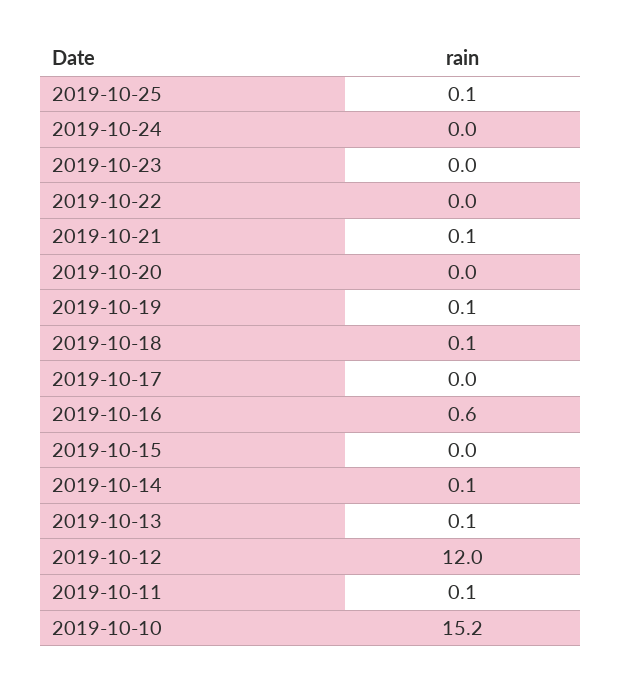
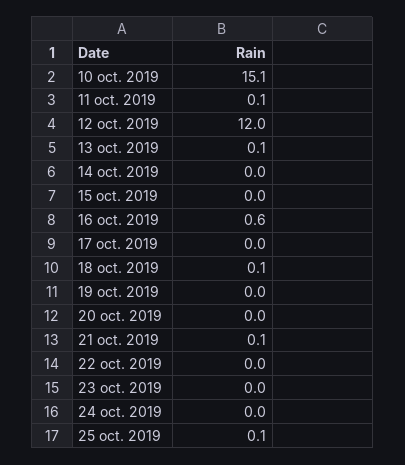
2019-10-19: 0.1 -> 0
2019-10-14: 0.1 -> 0
2019-10-10: 15.2 -> 15.1

